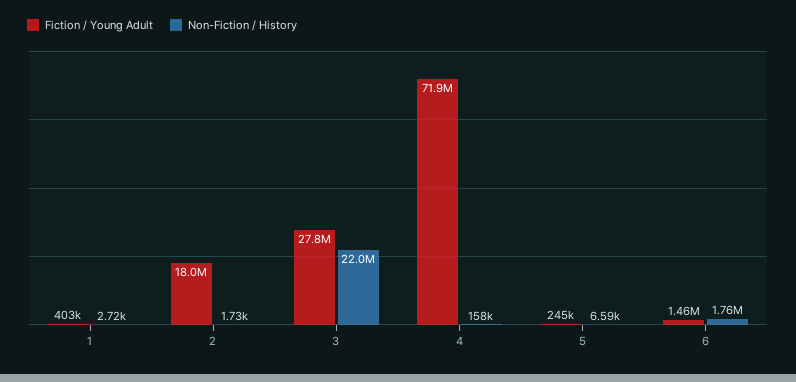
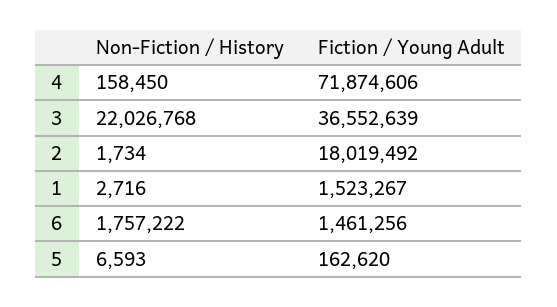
Fiction / Young Adult, 1: 403000 -> 1523267
Fiction / Young Adult, 3: 27800000 -> 36552639
Fiction / Young Adult, 5: 245000 -> 162620

